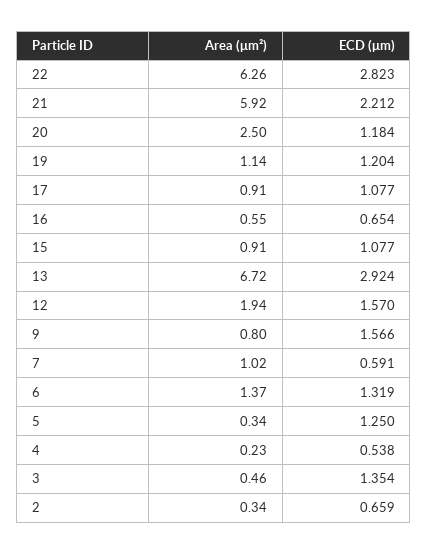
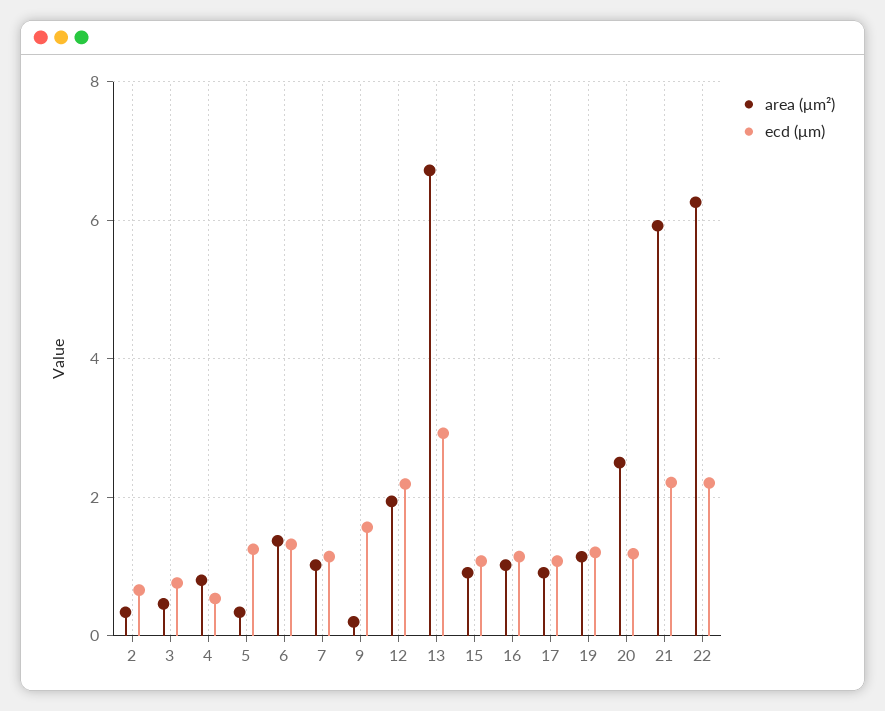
ECD (μm), 22: 2.823 -> 2.2
Area (μm²), 16: 0.55 -> 1
ECD (μm), 16: 0.654 -> 1.2
ECD (μm), 12: 1.57 -> 2.2
Area (μm²), 9: 0.8 -> 0.2
ECD (μm), 7: 0.591 -> 1.2
Area (μm²), 4: 0.23 -> 0.8
ECD (μm), 3: 1.354 -> 0.8

